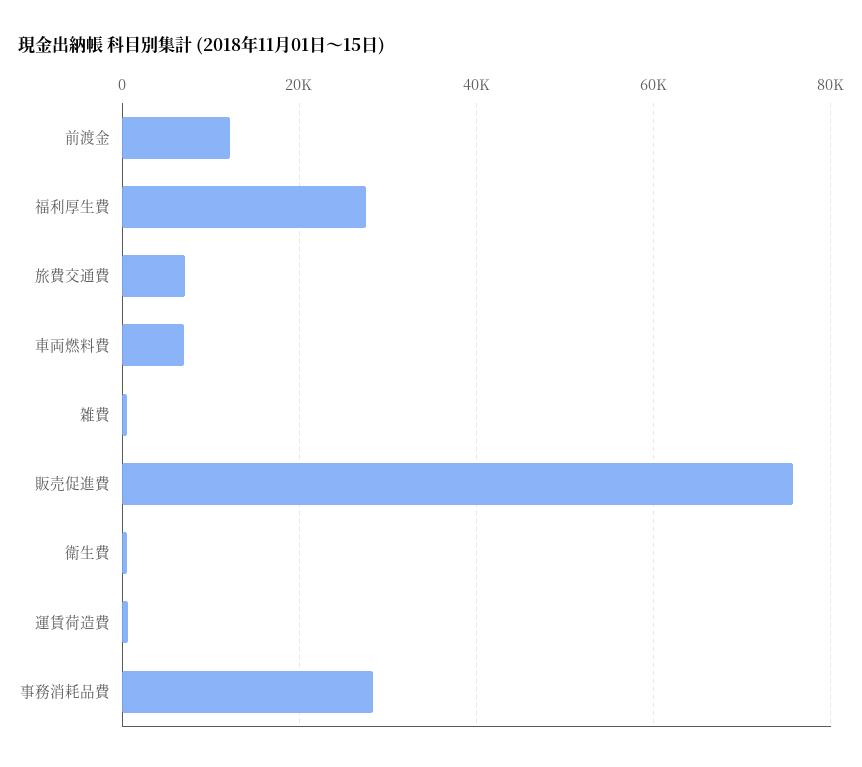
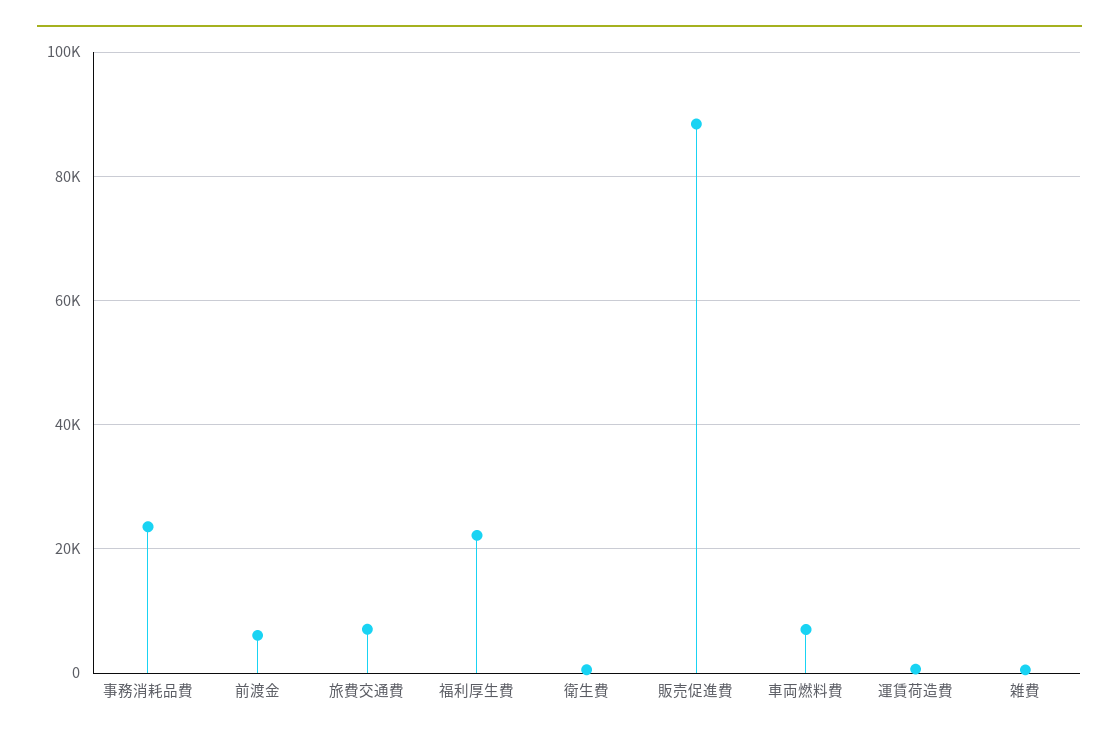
前渡金: 12000 -> 6000
福利厚生費: 28000 -> 22000
販売促進費: 76000 -> 88000
事務消耗品費: 28000 -> 24000

